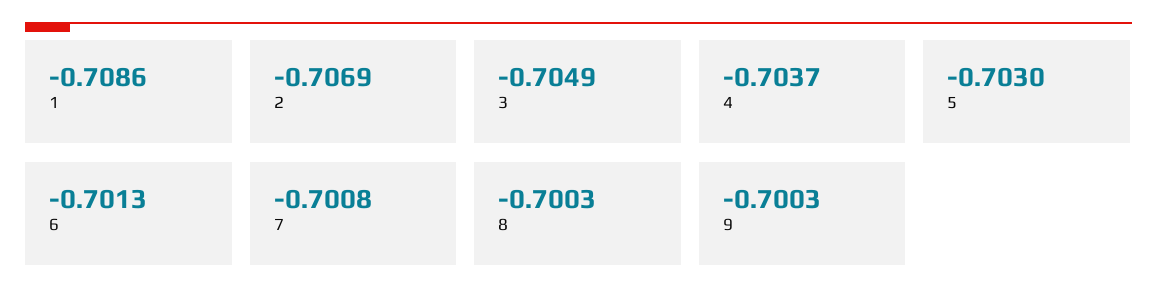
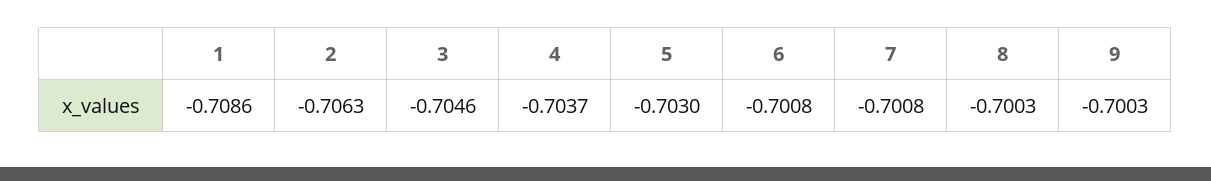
2: -0.7069 -> -0.7063
3: -0.7049 -> -0.7046
6: -0.7013 -> -0.7008

